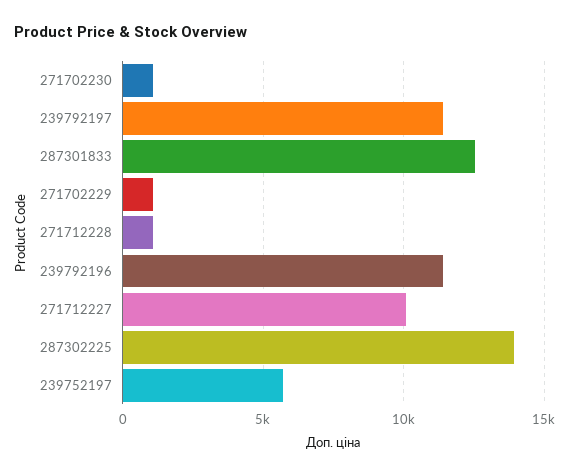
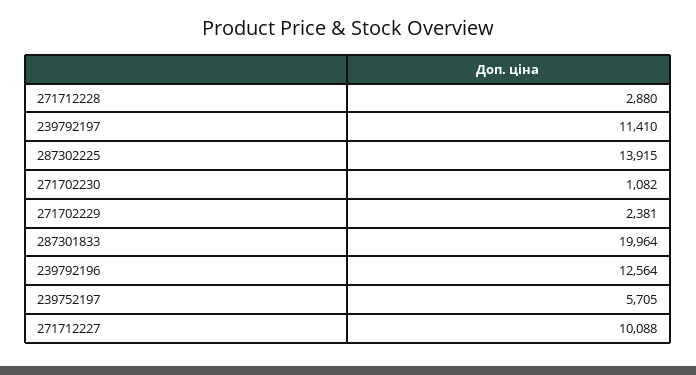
287301833: 12500 -> 19964
271702229: 1000 -> 2381
271712228: 1000 -> 2880
239792196: 11500 -> 12564

